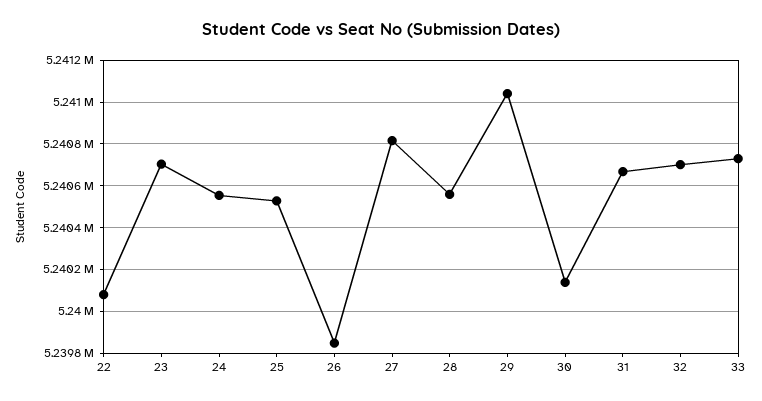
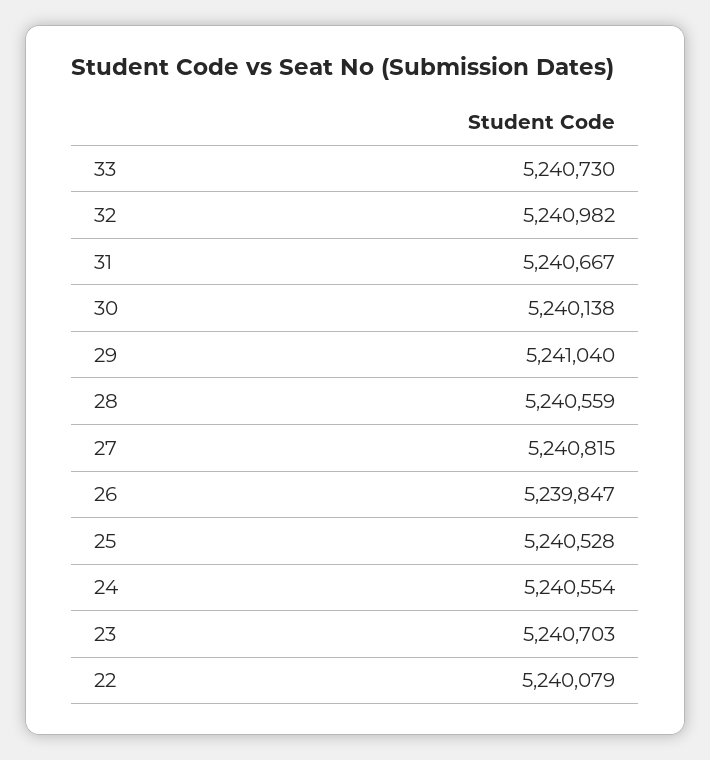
32: 5240700 -> 5240982

